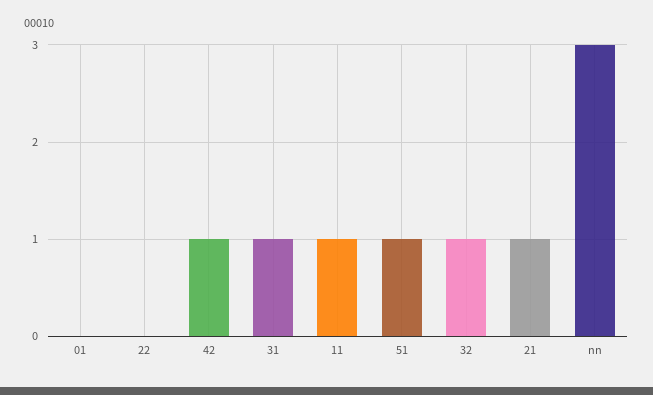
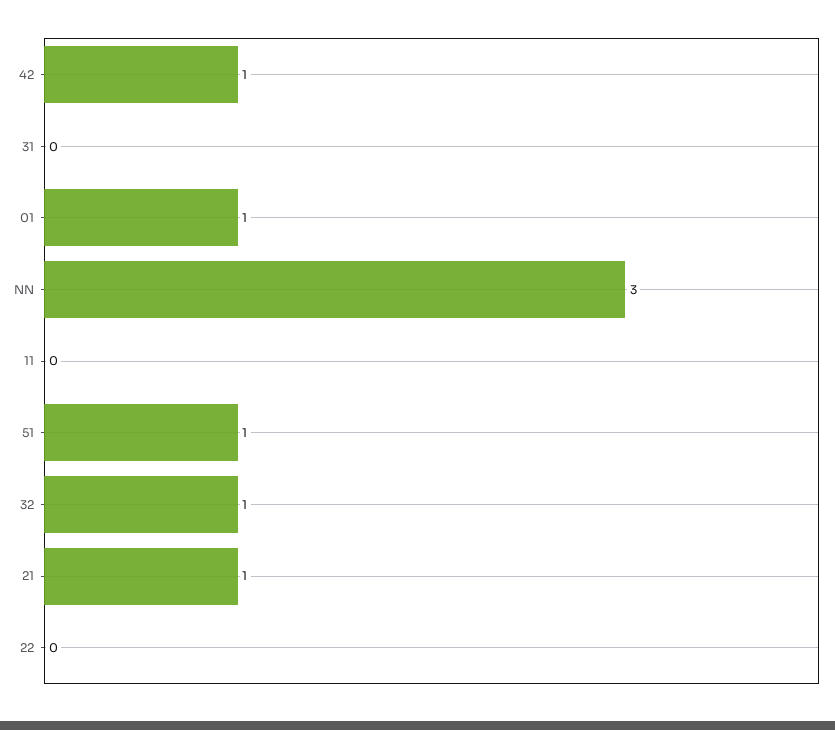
01: 0 -> 1
31: 1 -> 0
11: 1 -> 0

